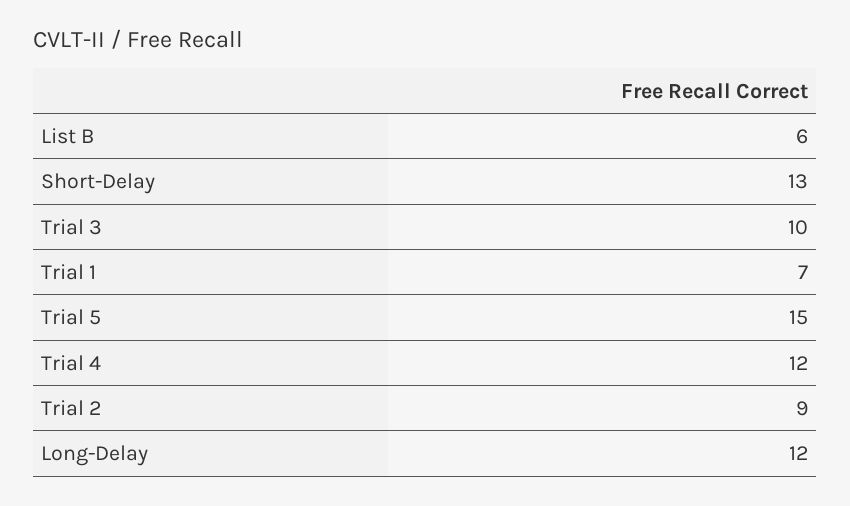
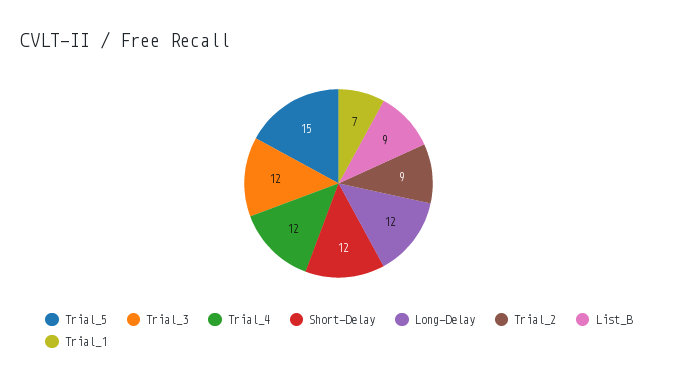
List B: 6 -> 9
Short-Delay: 13 -> 12
Trial 3: 10 -> 12

